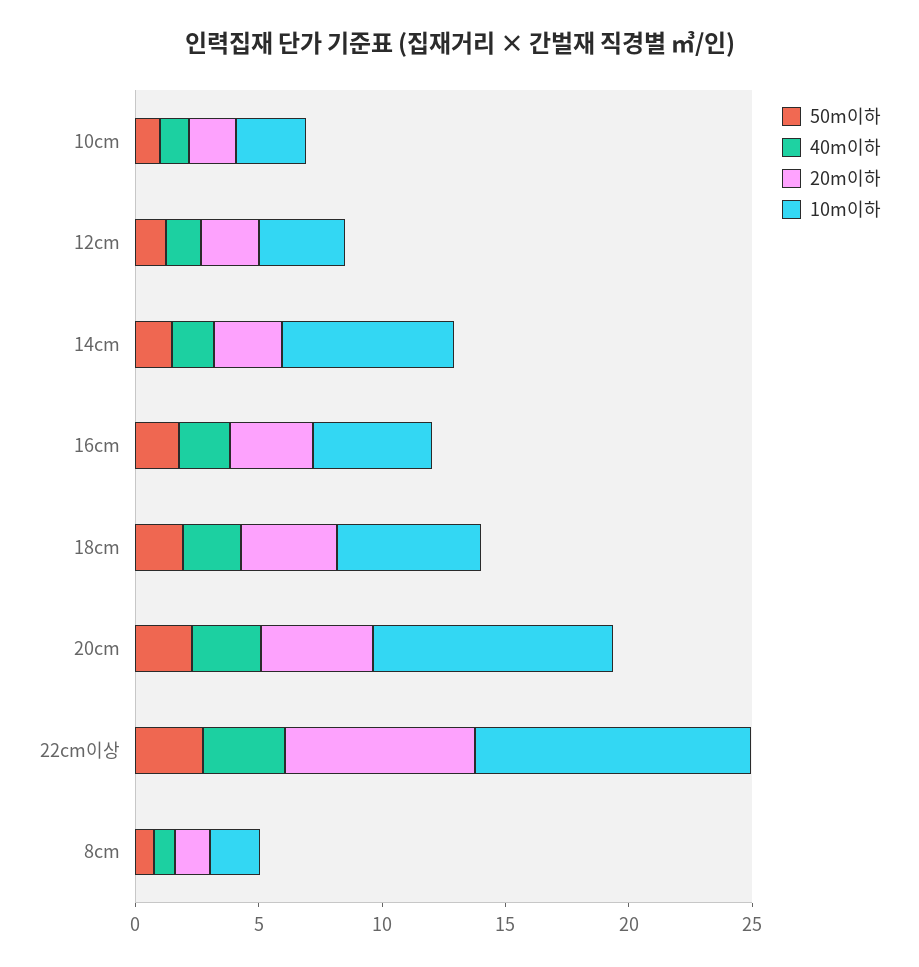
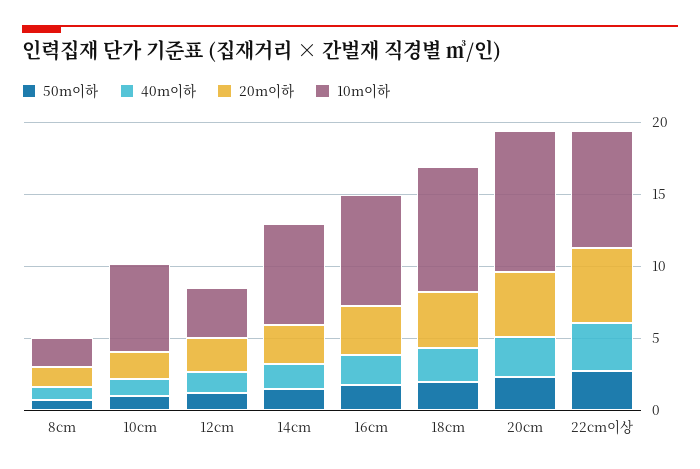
10m이하, 10cm: 3 -> 6
10m이하, 16cm: 5 -> 8
10m이하, 18cm: 6 -> 9
20m이하, 22cm이상: 8 -> 5
10m이하, 22cm이상: 11 -> 8

